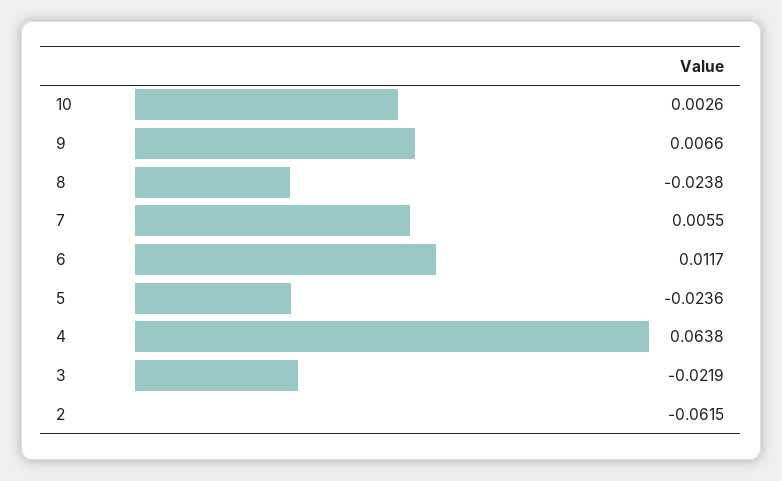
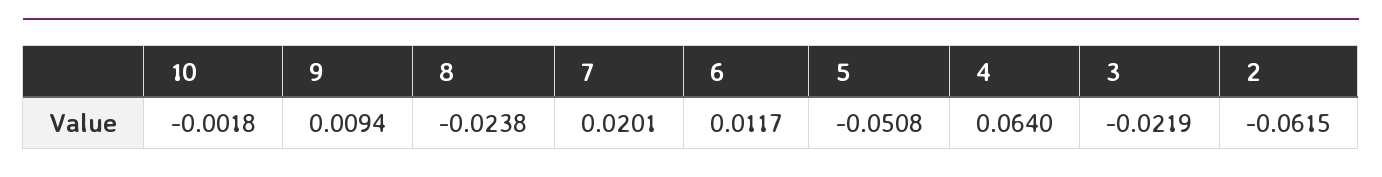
10: 0.0026 -> -0.0018
9: 0.0066 -> 0.0094
7: 0.0055 -> 0.0201
5: -0.0236 -> -0.0508
4: 0.0638 -> 0.064

